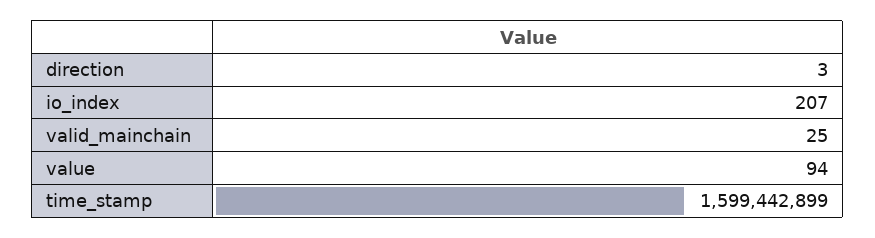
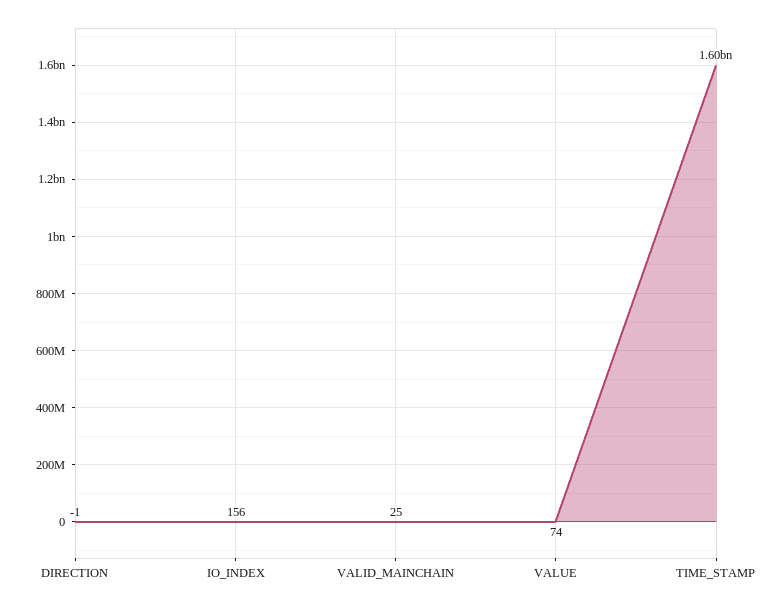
direction: 3 -> -1
io_index: 207 -> 156
value: 94 -> 74

